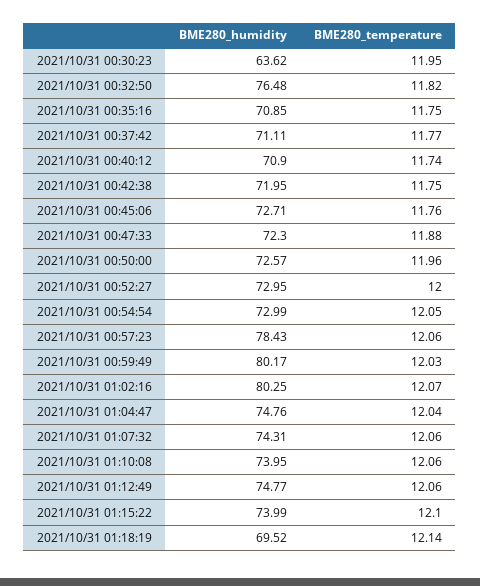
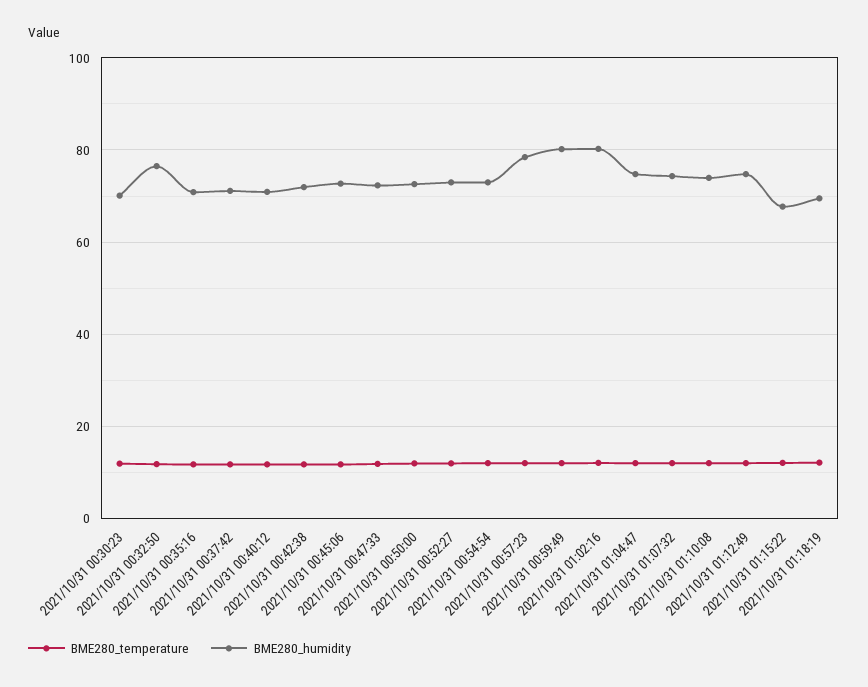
BME280_humidity, 2021/10/31 00:30:23: 63.62 -> 70
BME280_humidity, 2021/10/31 01:15:22: 73.99 -> 68

